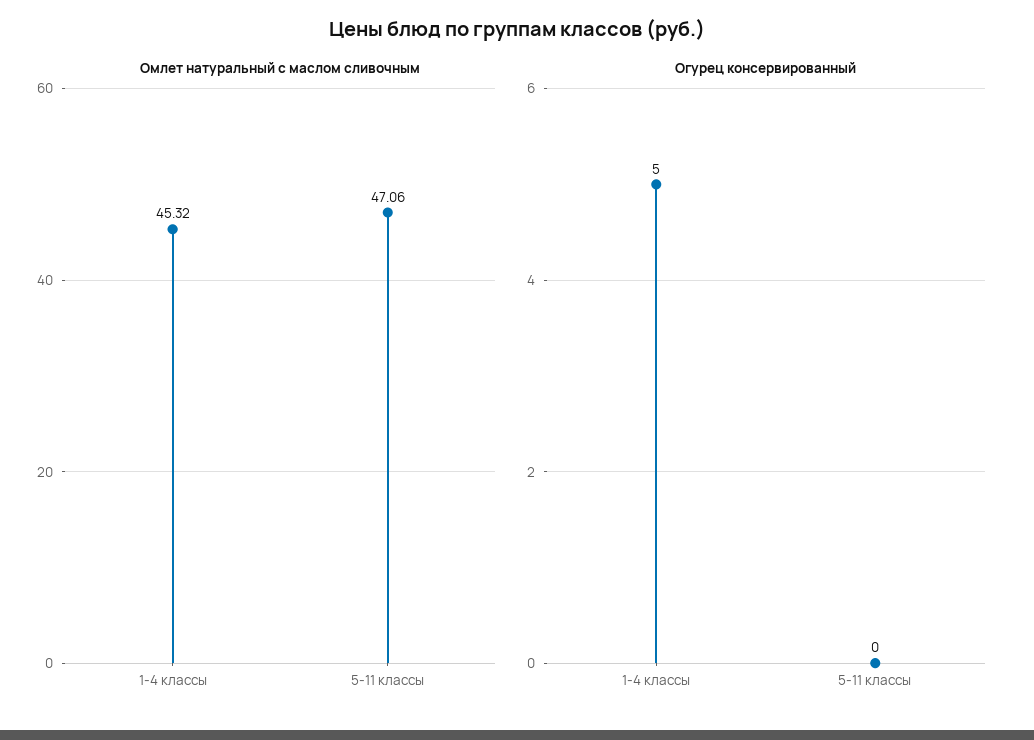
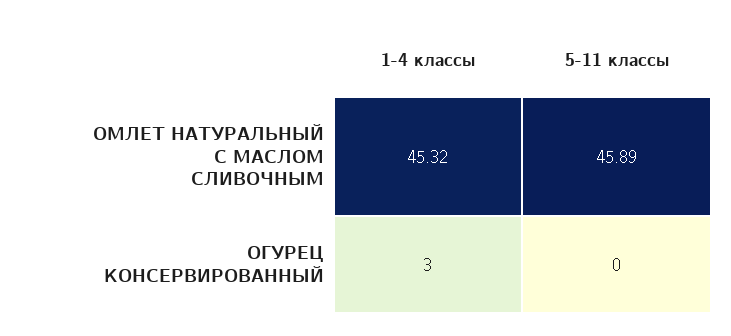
Омлет натуральный с маслом сливочным, 5-11 классы: 47.06 -> 45.89
Огурец консервированный, 1-4 классы: 5 -> 3

